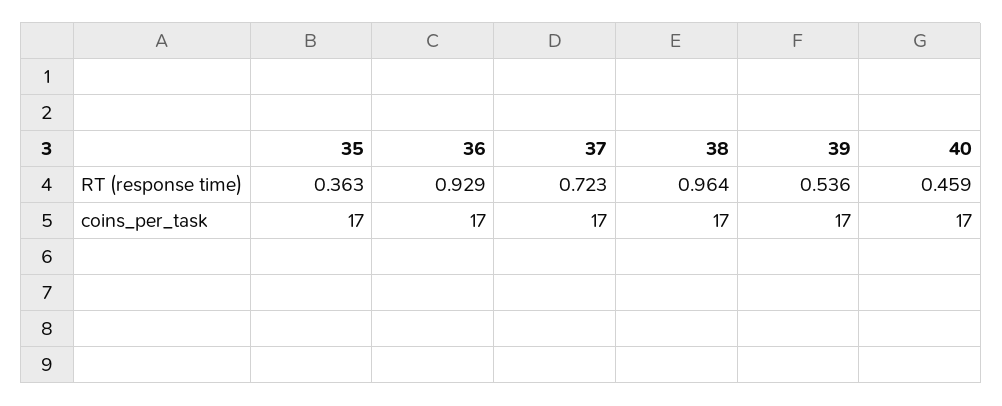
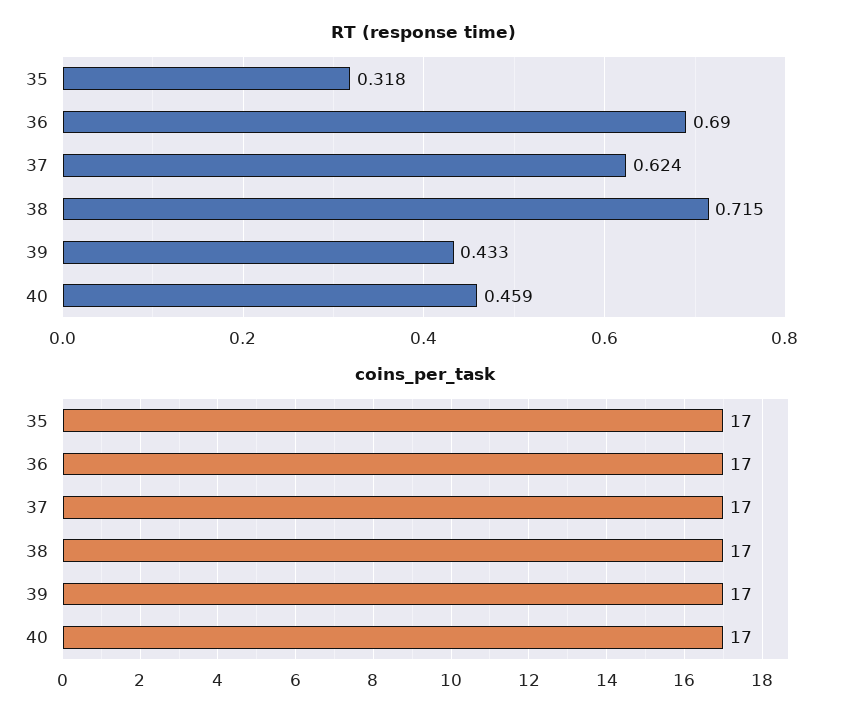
RT (response time), 35: 0.363 -> 0.318
RT (response time), 36: 0.929 -> 0.69
RT (response time), 37: 0.723 -> 0.624
RT (response time), 38: 0.964 -> 0.715
RT (response time), 39: 0.536 -> 0.433

